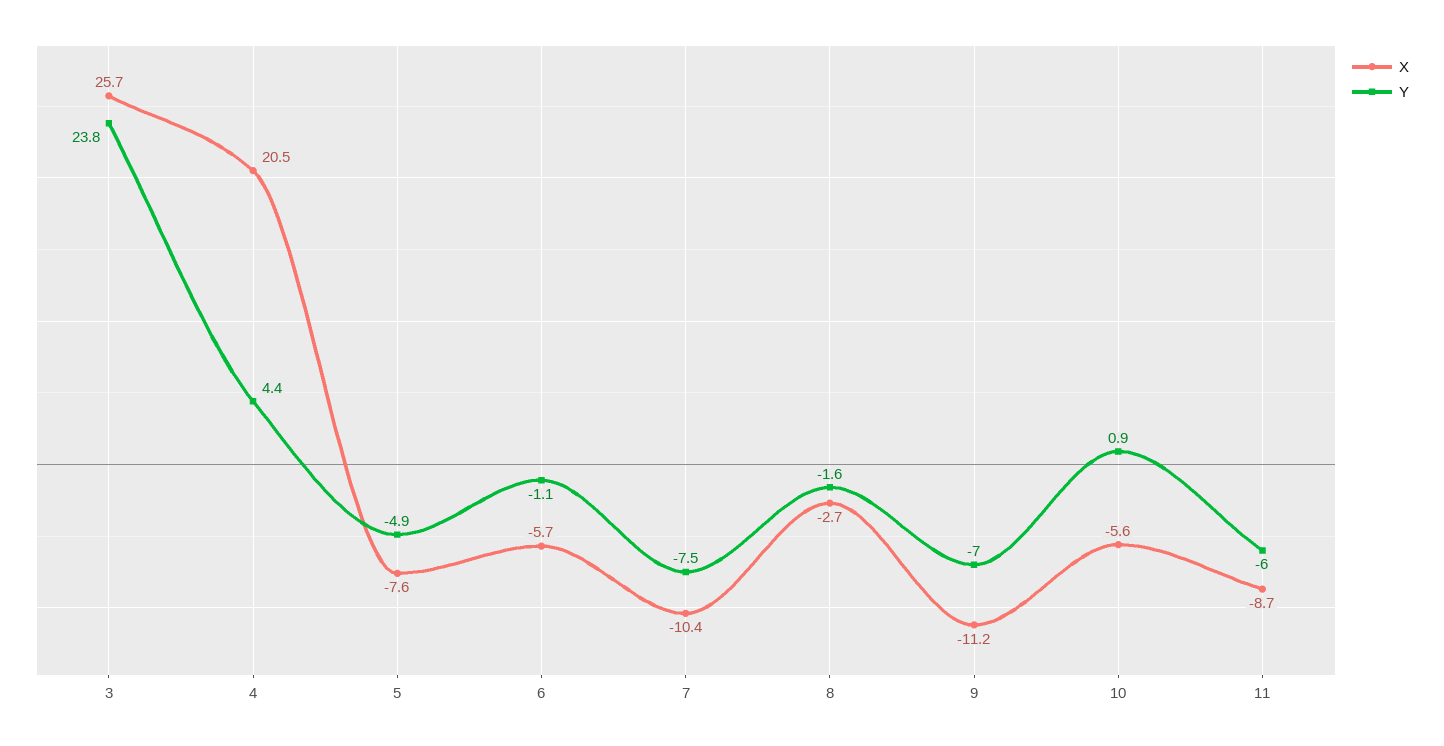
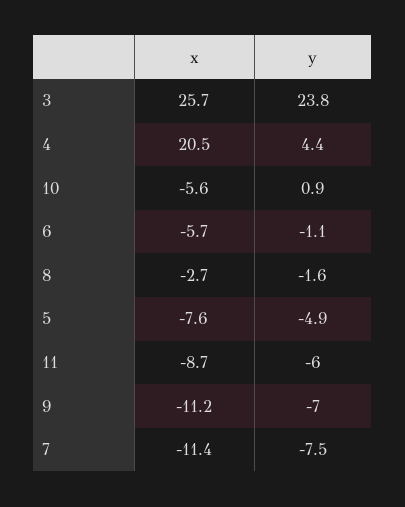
X, 7: -10.4 -> -11.4

